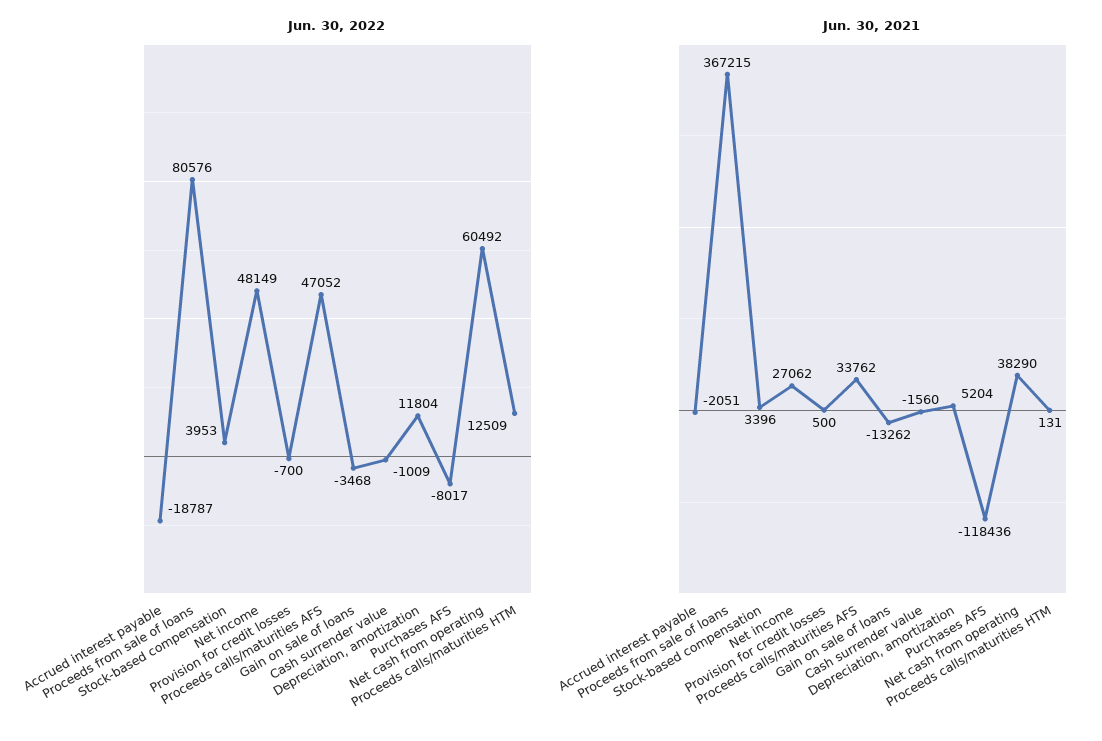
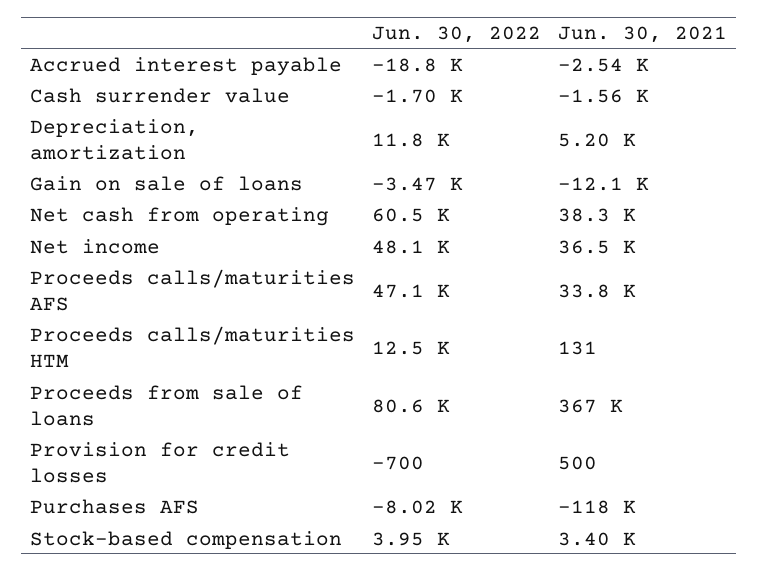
Jun. 30, 2022, Cash surrender value: -1009 -> -1700
Jun. 30, 2021, Accrued interest payable: -2051 -> -2540
Jun. 30, 2021, Net income: 27062 -> 36500
Jun. 30, 2021, Gain on sale of loans: -13262 -> -12100

